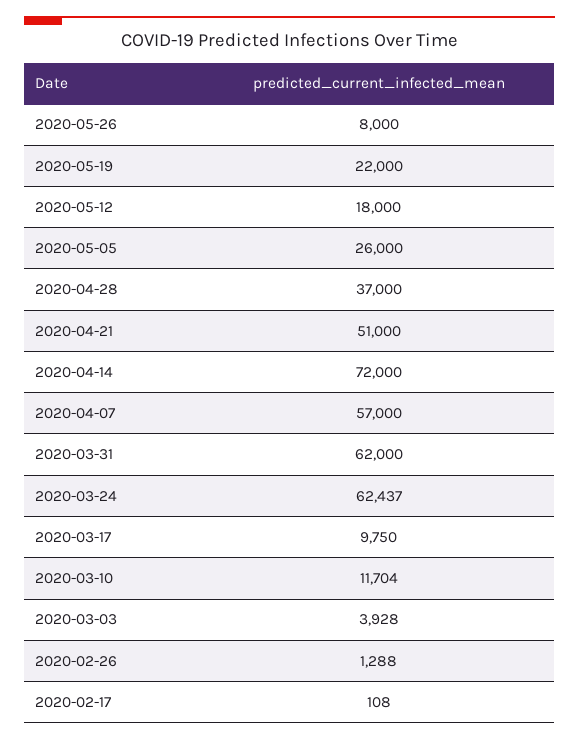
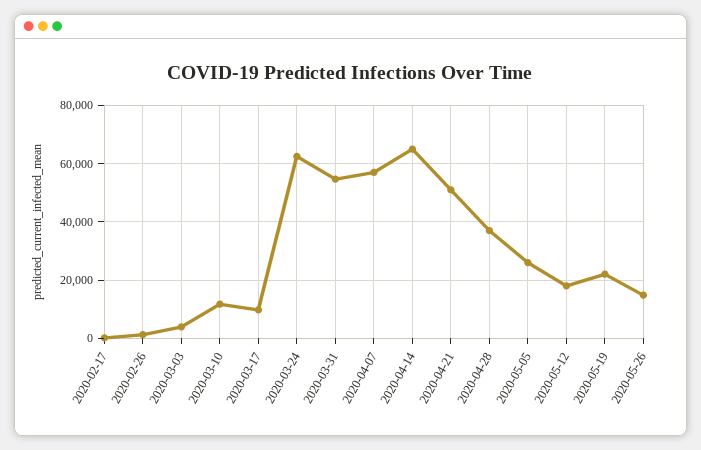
2020-05-26: 8000 -> 15000
2020-04-14: 72000 -> 65000
2020-03-31: 62000 -> 55000

